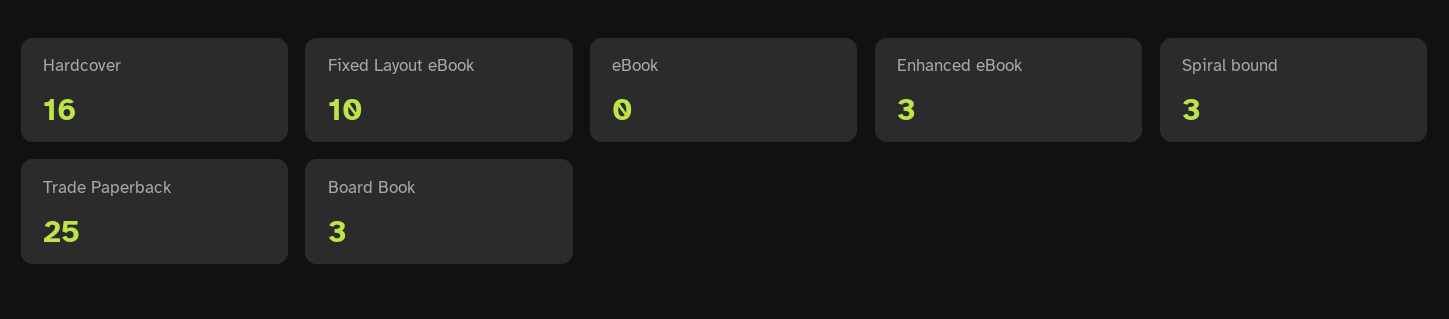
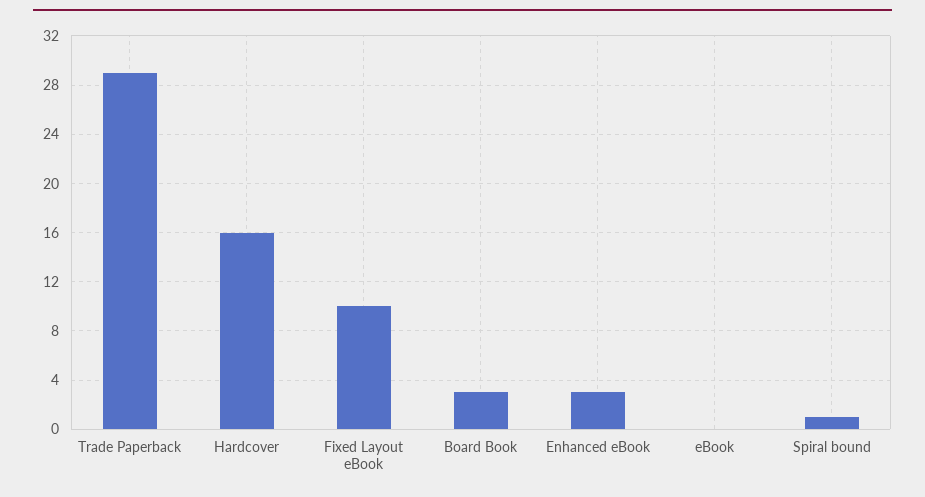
Spiral bound: 3 -> 1
Trade Paperback: 25 -> 29

